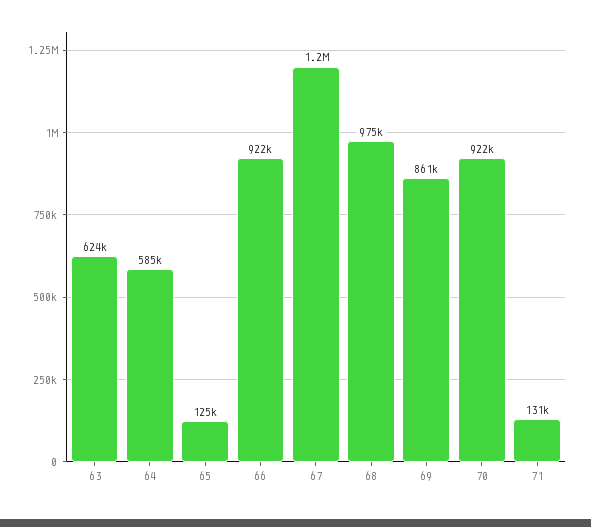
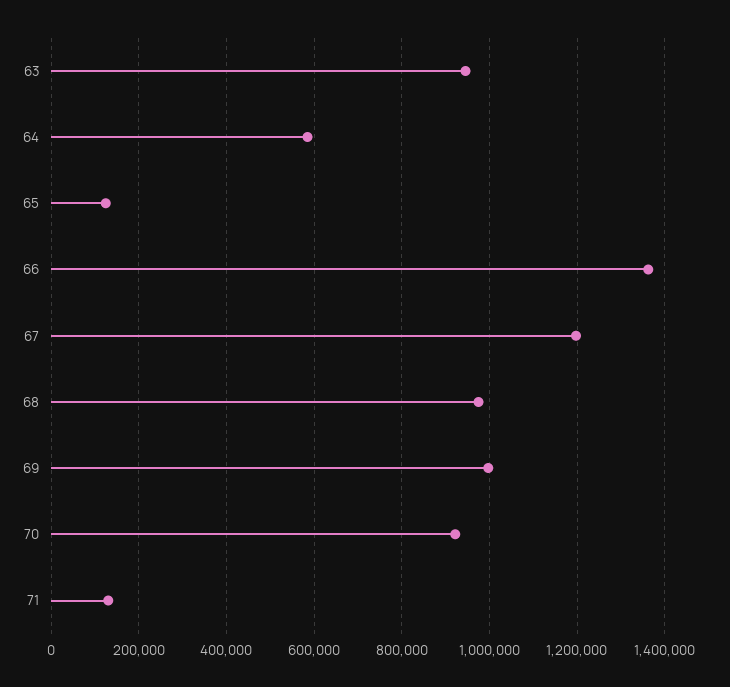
63: 624000 -> 940000
66: 922000 -> 1360000
69: 861000 -> 1000000

